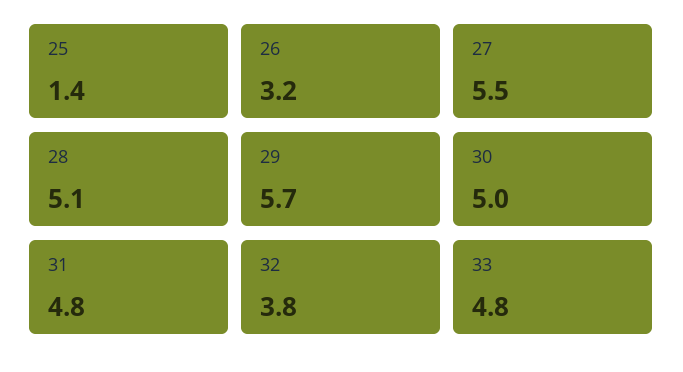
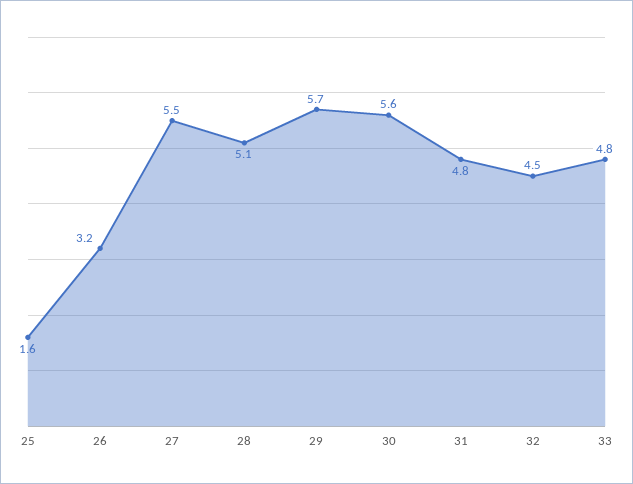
25: 1.4 -> 1.6
30: 5 -> 5.6
32: 3.8 -> 4.5

